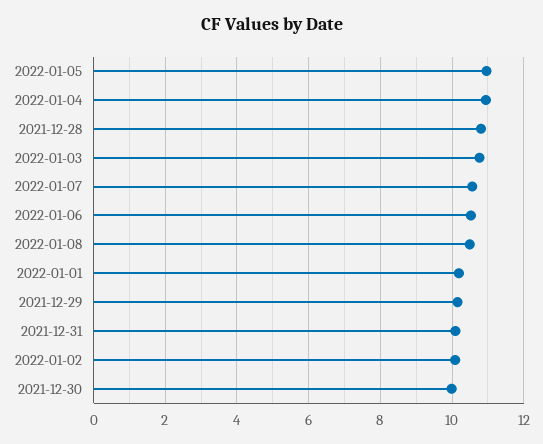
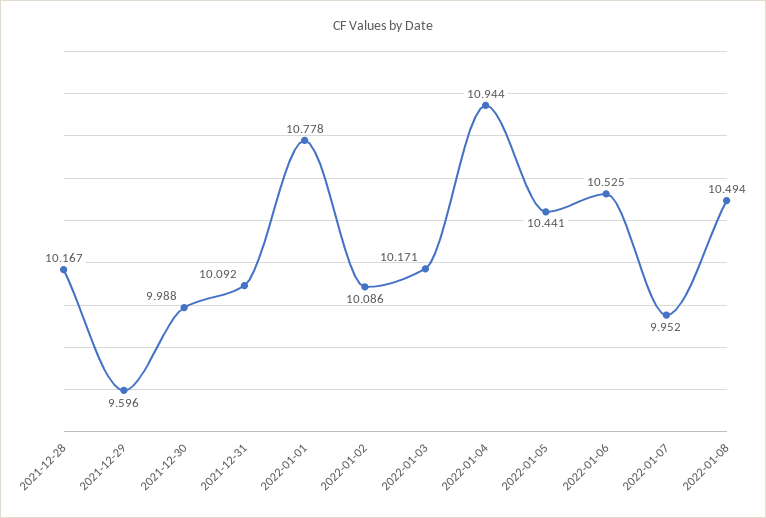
2022-01-05: 11 -> 10.441
2021-12-28: 10.8 -> 10.167
2022-01-03: 10.8 -> 10.171
2022-01-07: 10.6 -> 9.952
2022-01-01: 10.2 -> 10.778
2021-12-29: 10.2 -> 9.596

